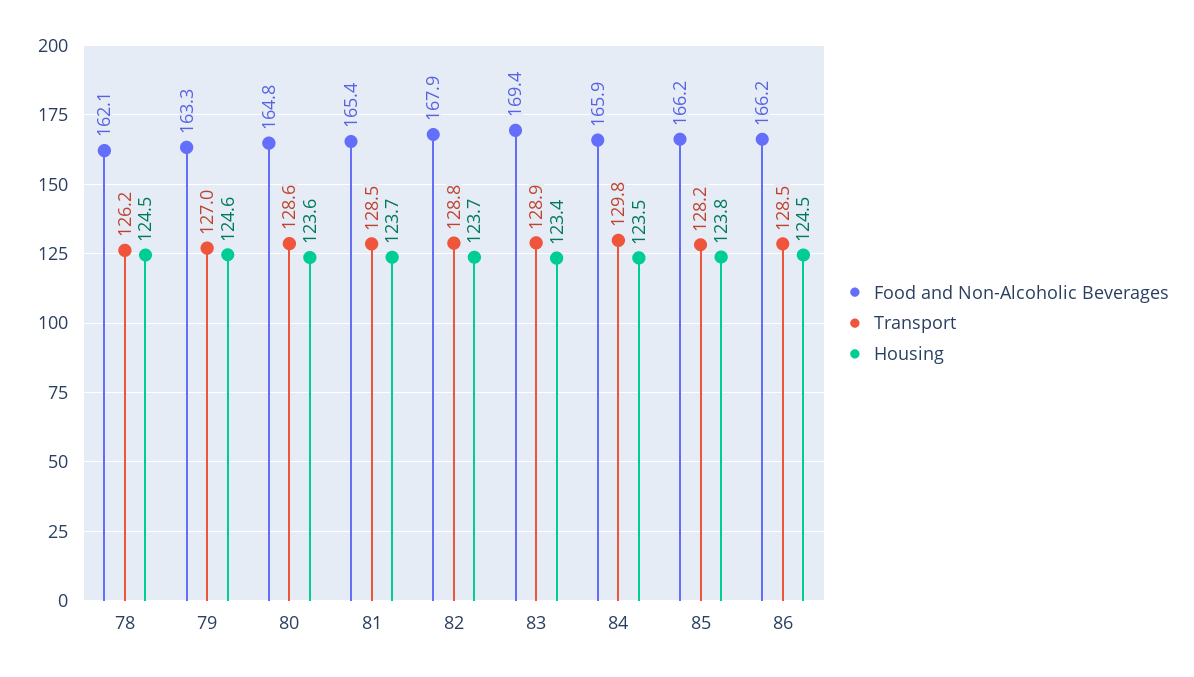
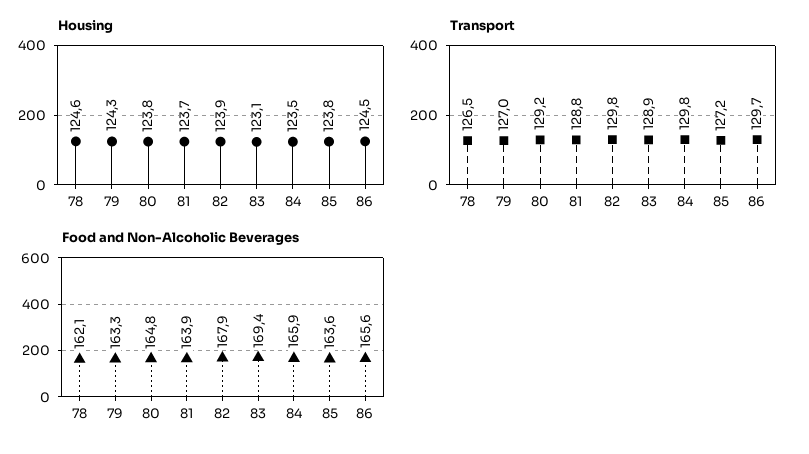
Transport, 78: 126.2 -> 126.5
Housing, 78: 124.5 -> 124.6
Housing, 79: 124.6 -> 124.3
Transport, 80: 128.6 -> 129.2
Housing, 80: 123.6 -> 123.8
Food and Non-Alcoholic Beverages, 81: 165.4 -> 163.9
Transport, 81: 128.5 -> 128.8
Transport, 82: 128.8 -> 129.8
Housing, 82: 123.7 -> 123.9
Housing, 83: 123.4 -> 123.1
Food and Non-Alcoholic Beverages, 85: 166.2 -> 163.6
Transport, 85: 128.2 -> 127.2
Food and Non-Alcoholic Beverages, 86: 166.2 -> 165.6
Transport, 86: 128.5 -> 129.7

